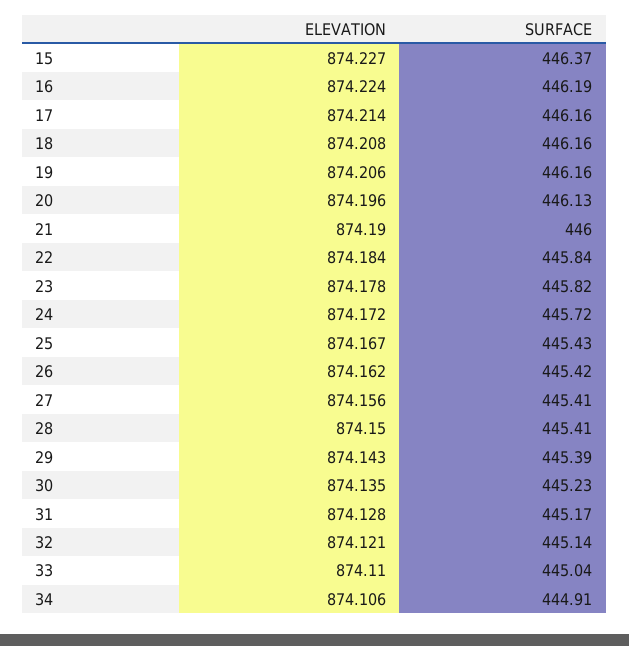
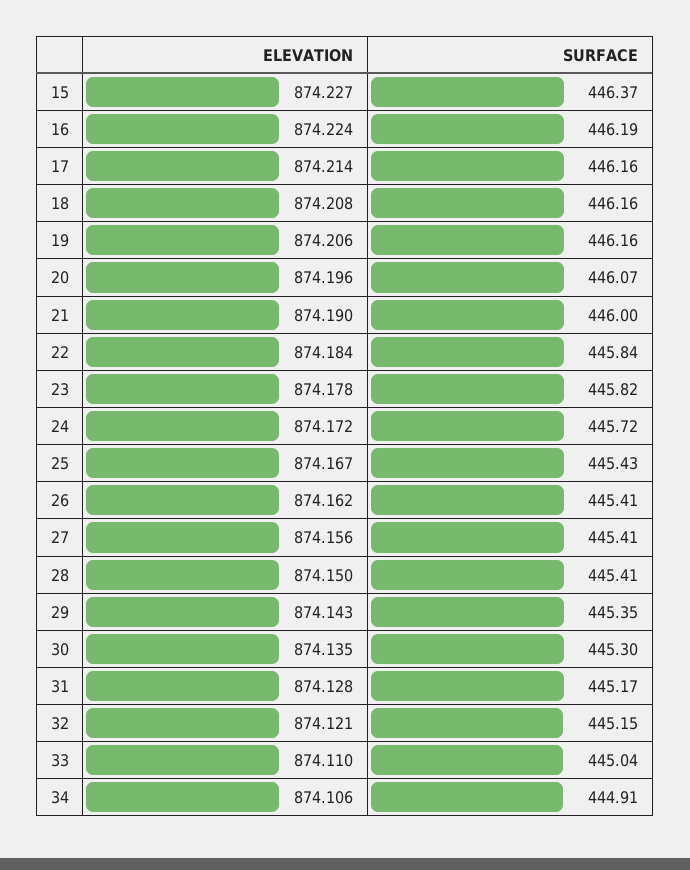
SURFACE, 20: 446.13 -> 446.07
SURFACE, 26: 445.42 -> 445.41
SURFACE, 29: 445.39 -> 445.35
SURFACE, 30: 445.23 -> 445.3
SURFACE, 32: 445.14 -> 445.15

